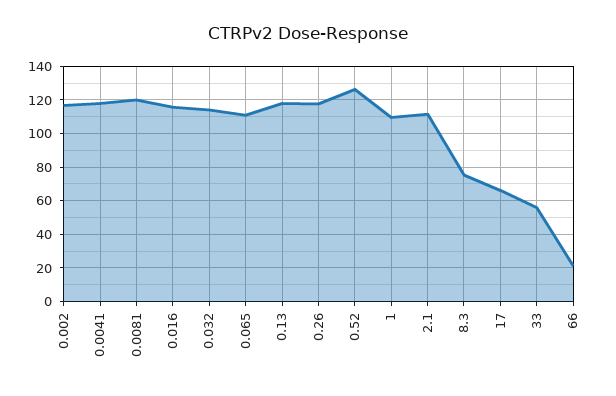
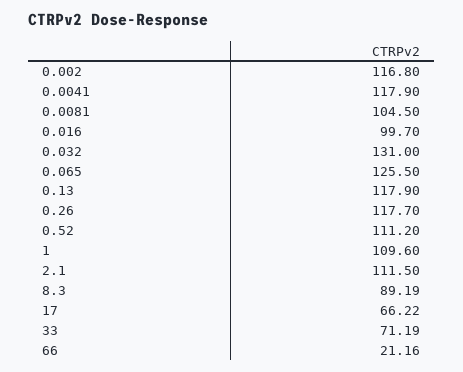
0.0081: 120 -> 104.5
0.016: 115 -> 99.7
0.032: 115 -> 131
0.065: 110 -> 125.5
0.52: 125 -> 111.2
8.3: 75 -> 89.19
33: 55 -> 71.19

